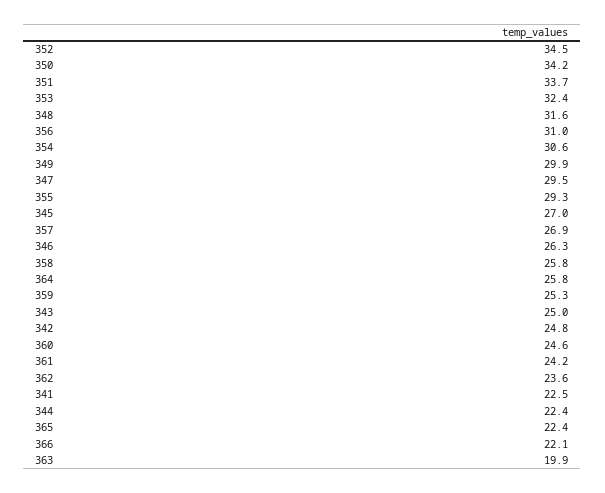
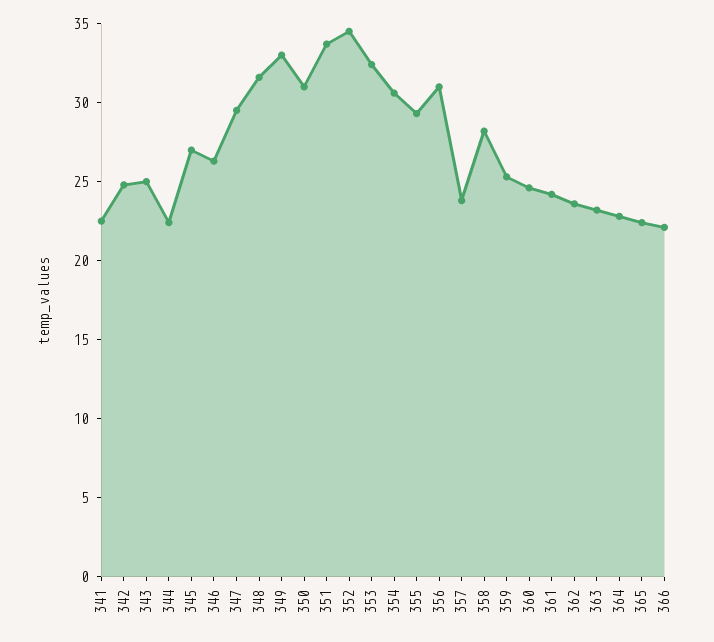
350: 34.2 -> 31
349: 29.9 -> 33
357: 26.9 -> 24
358: 25.8 -> 28
364: 25.8 -> 23
363: 19.9 -> 23

